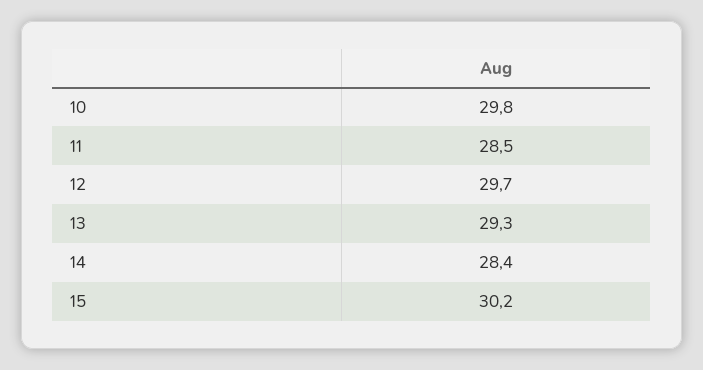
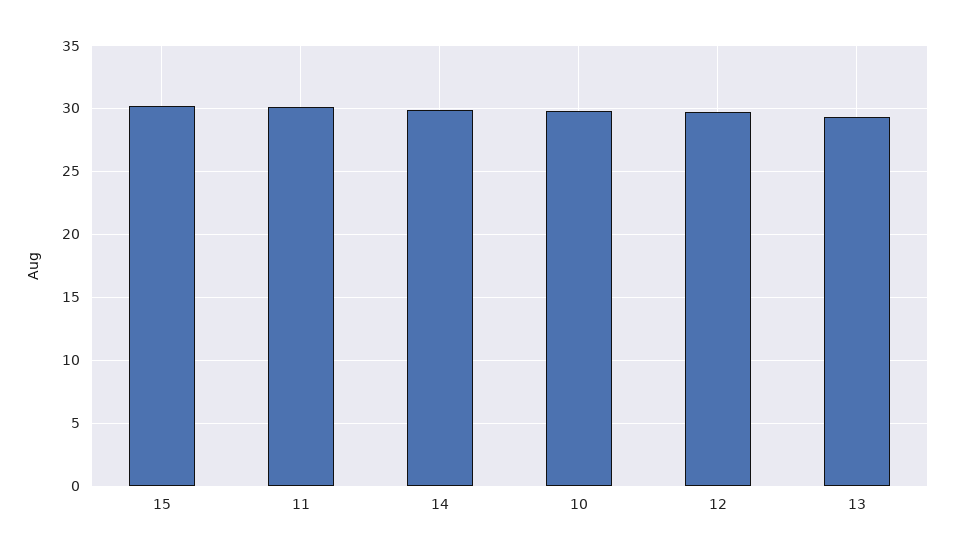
11: 28.5 -> 30
14: 28.4 -> 30

